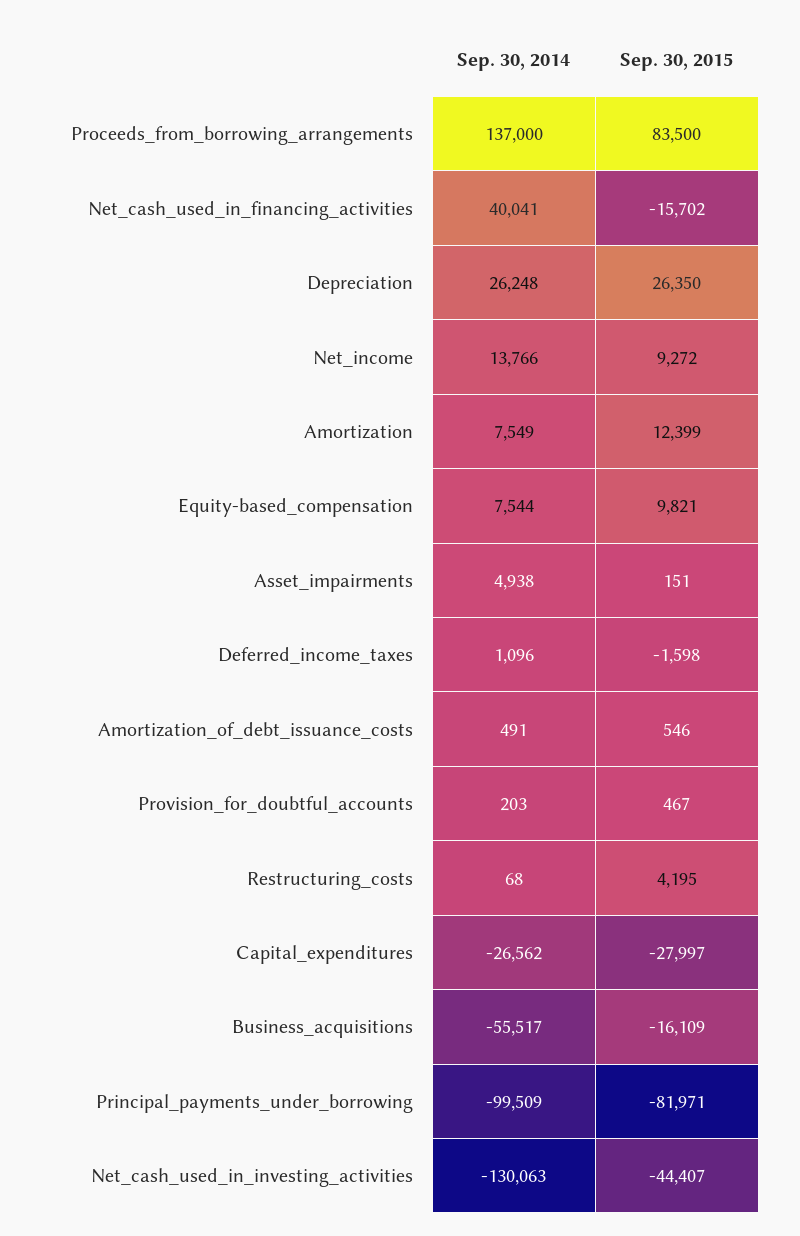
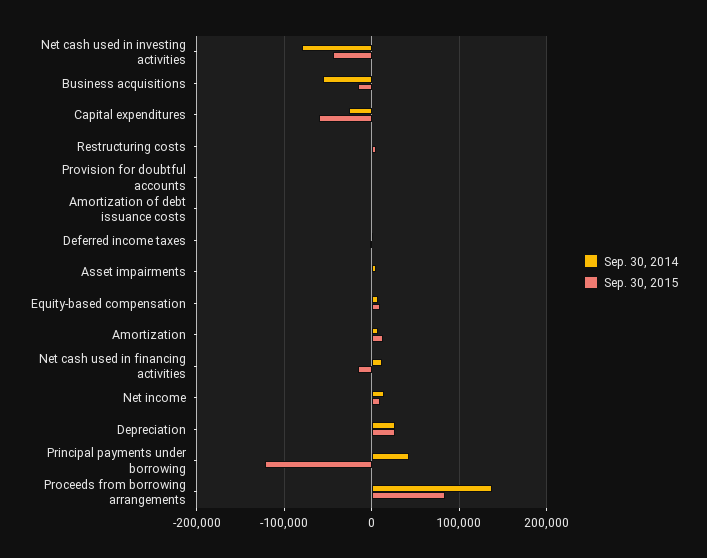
Sep. 30, 2014, Net_cash_used_in_financing_activities: 40041 -> 10000
Sep. 30, 2015, Capital_expenditures: -27997 -> -60000
Sep. 30, 2014, Principal_payments_under_borrowing: -99509 -> 40000
Sep. 30, 2015, Principal_payments_under_borrowing: -81971 -> -120000
Sep. 30, 2014, Net_cash_used_in_investing_activities: -130063 -> -80000

